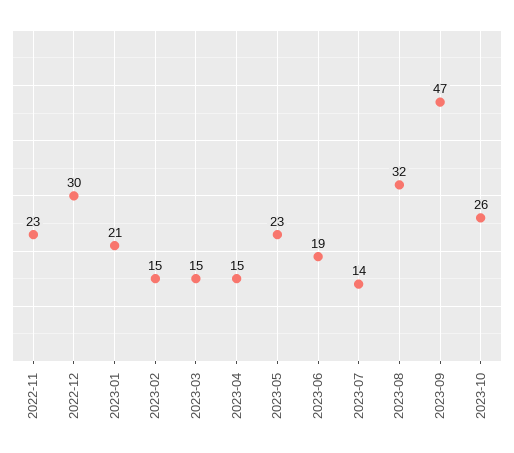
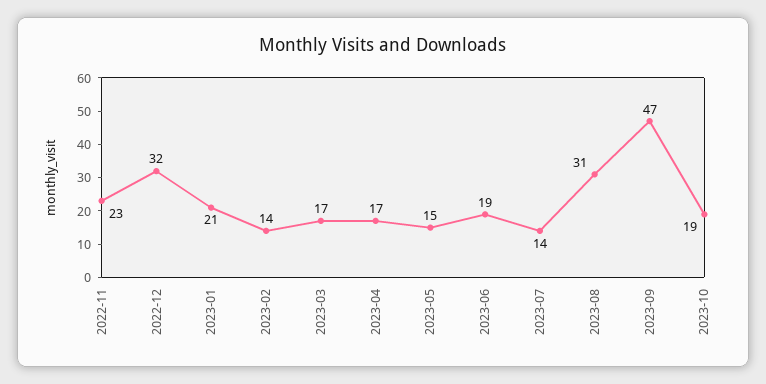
2022-12: 30 -> 32
2023-02: 15 -> 14
2023-03: 15 -> 17
2023-04: 15 -> 17
2023-05: 23 -> 15
2023-08: 32 -> 31
2023-10: 26 -> 19

